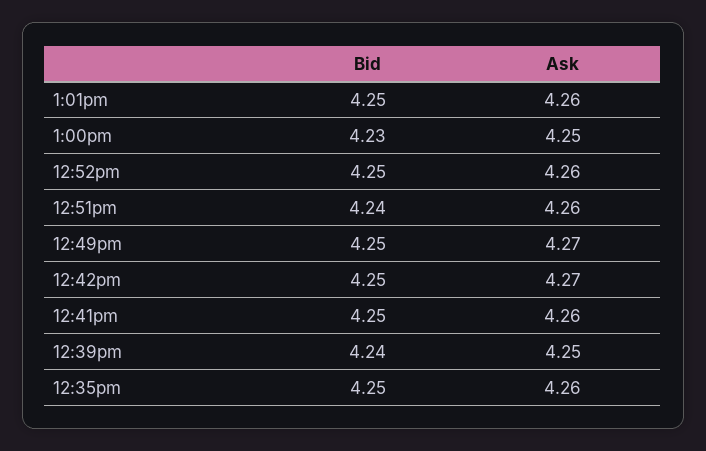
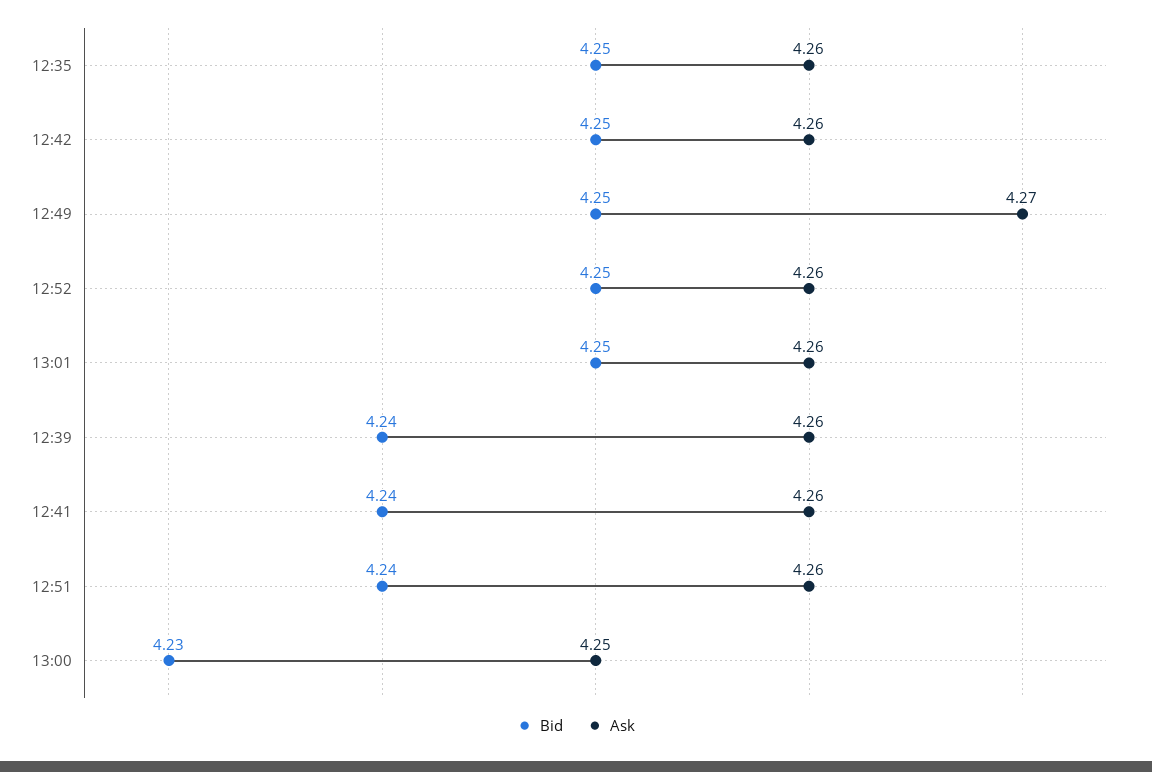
Ask, 12:42pm: 4.27 -> 4.26
Bid, 12:41pm: 4.25 -> 4.24
Ask, 12:39pm: 4.25 -> 4.26

